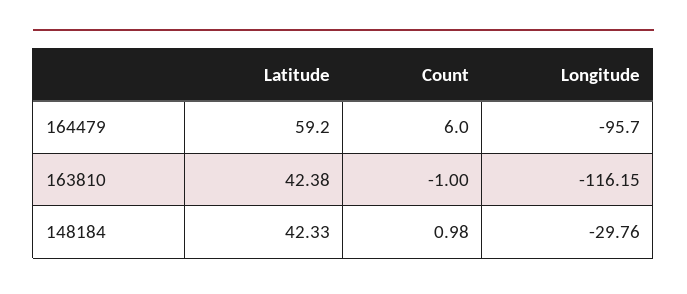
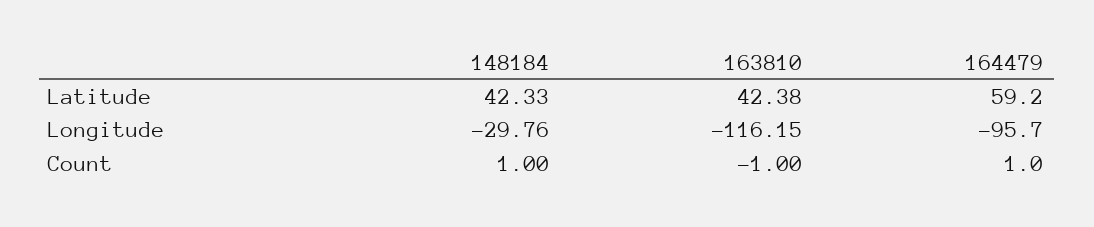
Count, 164479: 6 -> 1
Count, 148184: 0.98 -> 1

